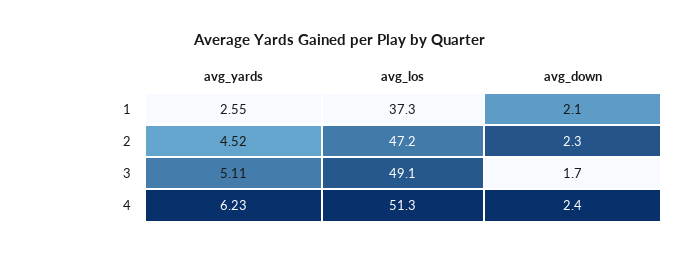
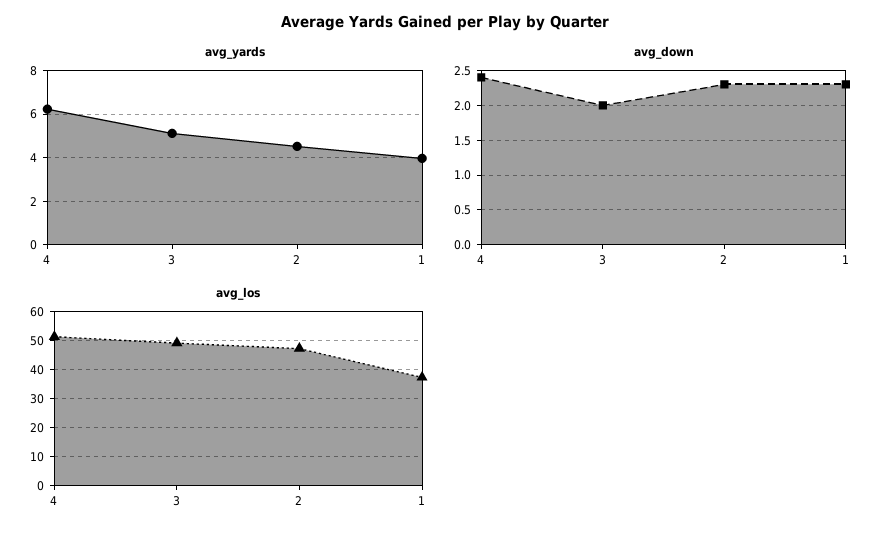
avg_yards, 1: 2.55 -> 4
avg_down, 1: 2.1 -> 2.3
avg_down, 3: 1.7 -> 2

